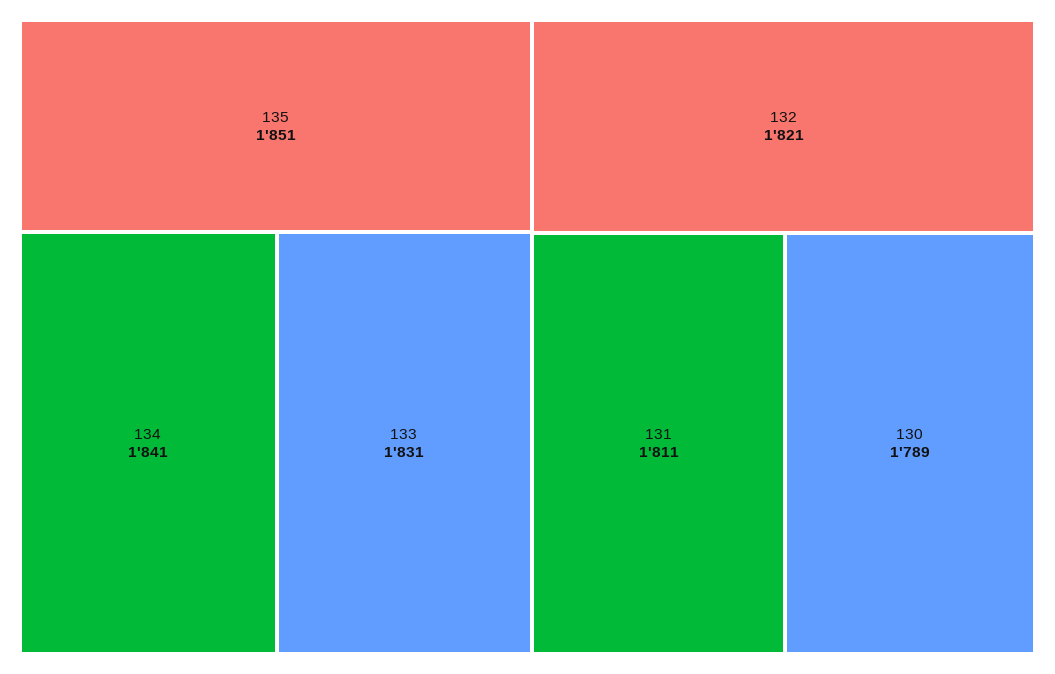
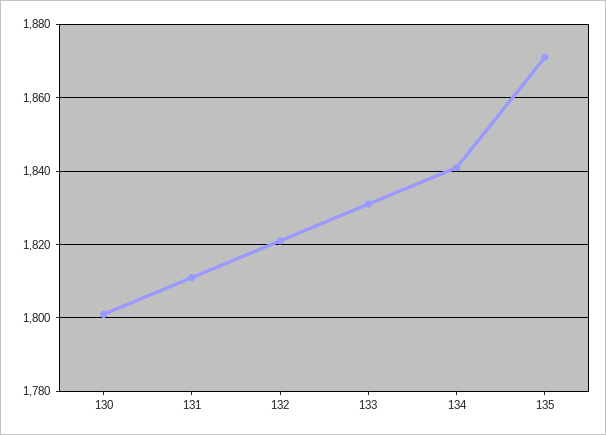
135: 1851 -> 1870
130: 1789 -> 1800

